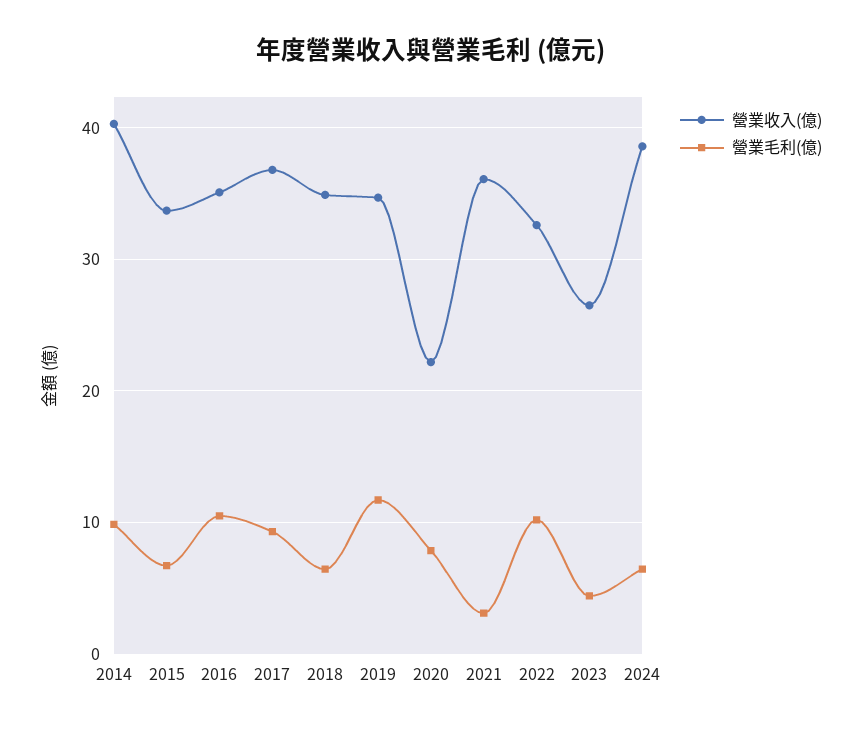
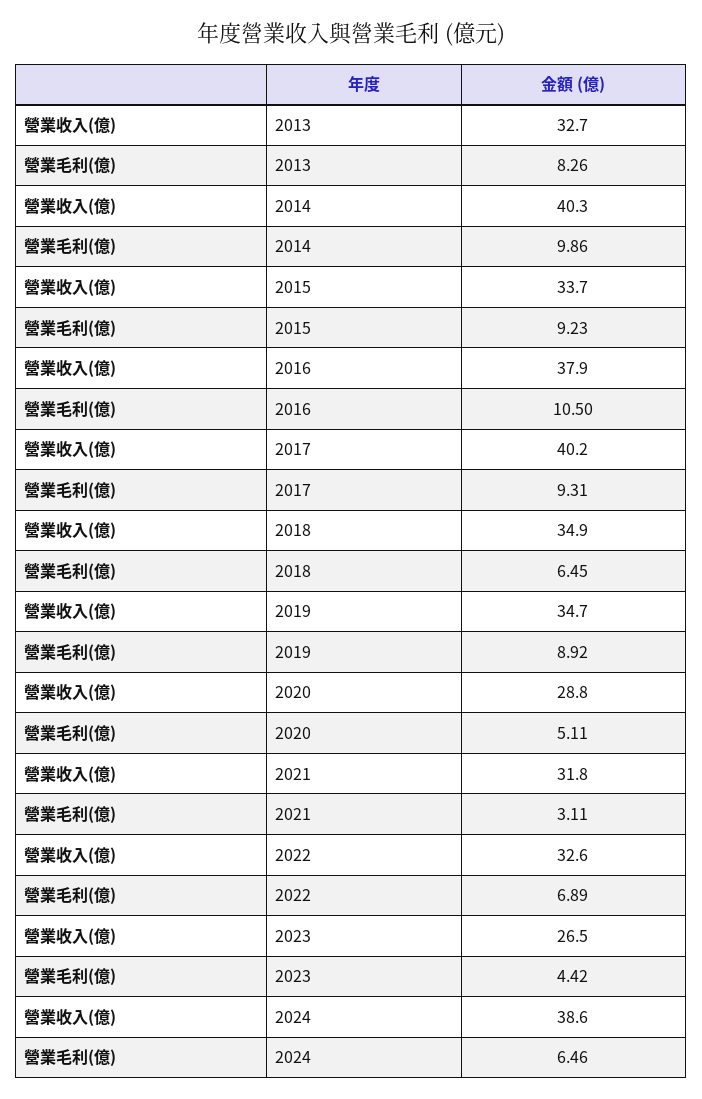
營業毛利(億), 2015: 7 -> 9.23
營業收入(億), 2016: 35 -> 37.9
營業收入(億), 2017: 37 -> 40.2
營業毛利(億), 2019: 12 -> 8.92
營業收入(億), 2020: 22 -> 28.8
營業毛利(億), 2020: 8 -> 5.11
營業收入(億), 2021: 36 -> 31.8
營業毛利(億), 2022: 10 -> 6.89
營業收入(億), 2013: none -> 32.7
營業毛利(億), 2013: none -> 8.26

